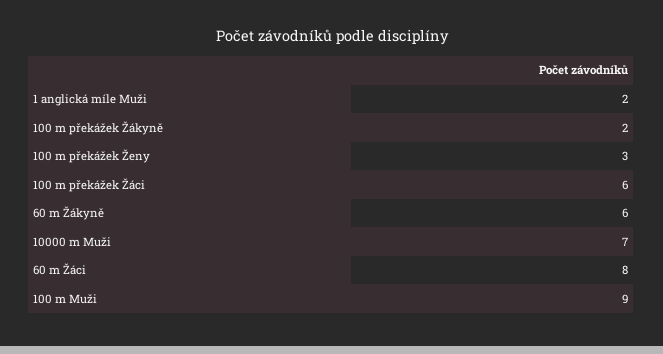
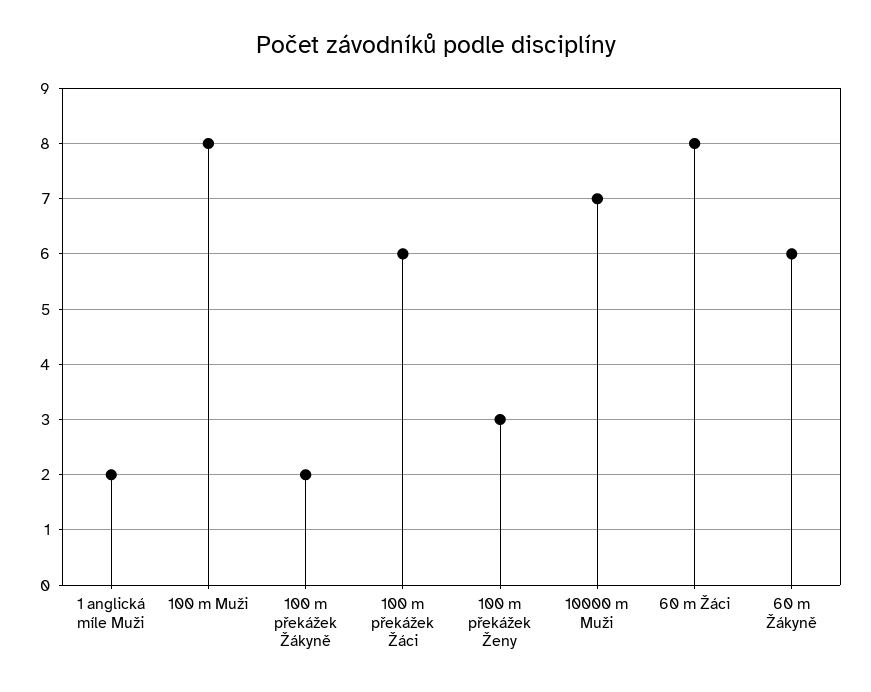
100 m Muži: 9 -> 8

